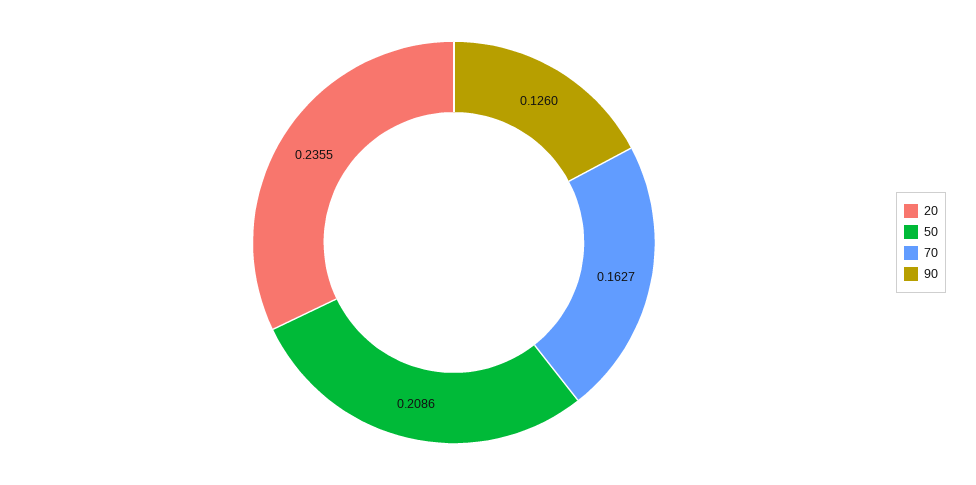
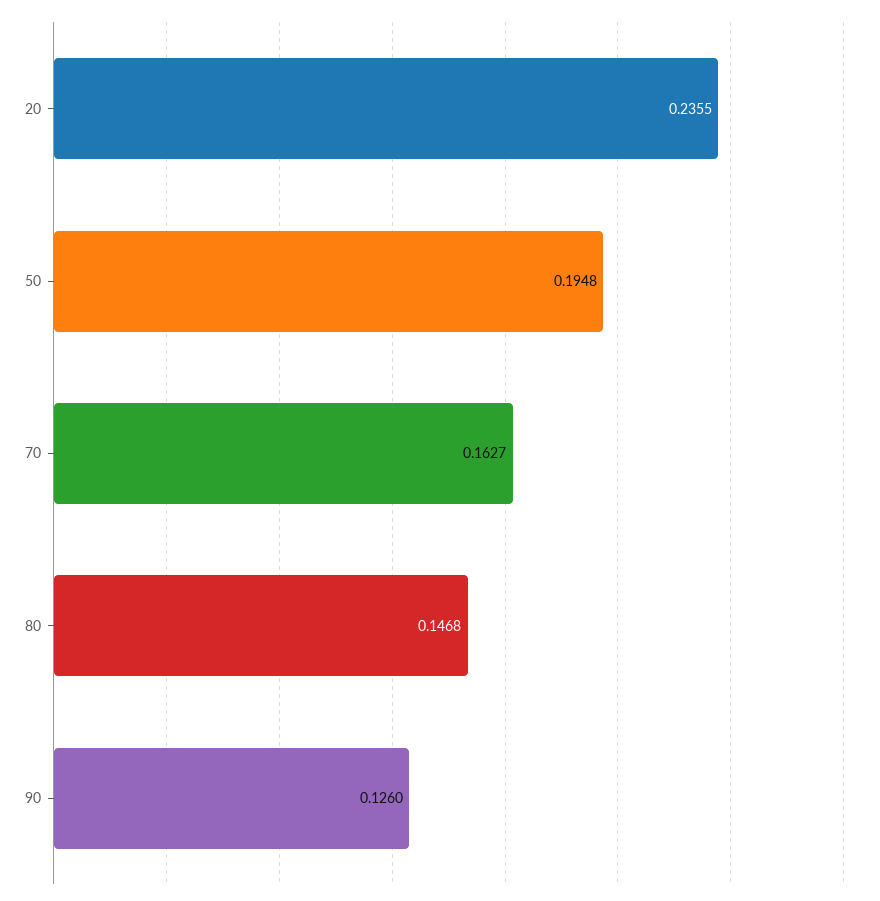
50: 0.2086 -> 0.1948
80: none -> 0.1468

